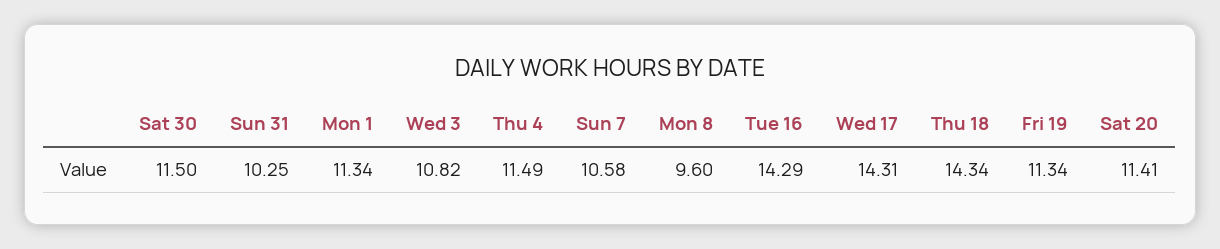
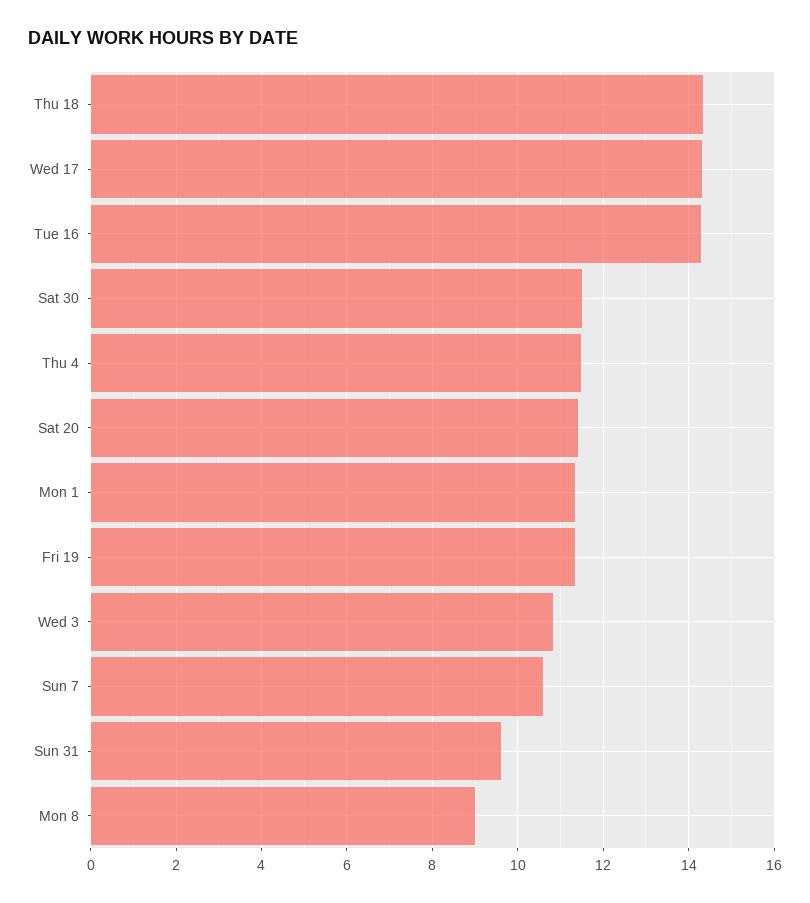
Sun 31: 10.25 -> 9.6
Mon 8: 9.6 -> 9

